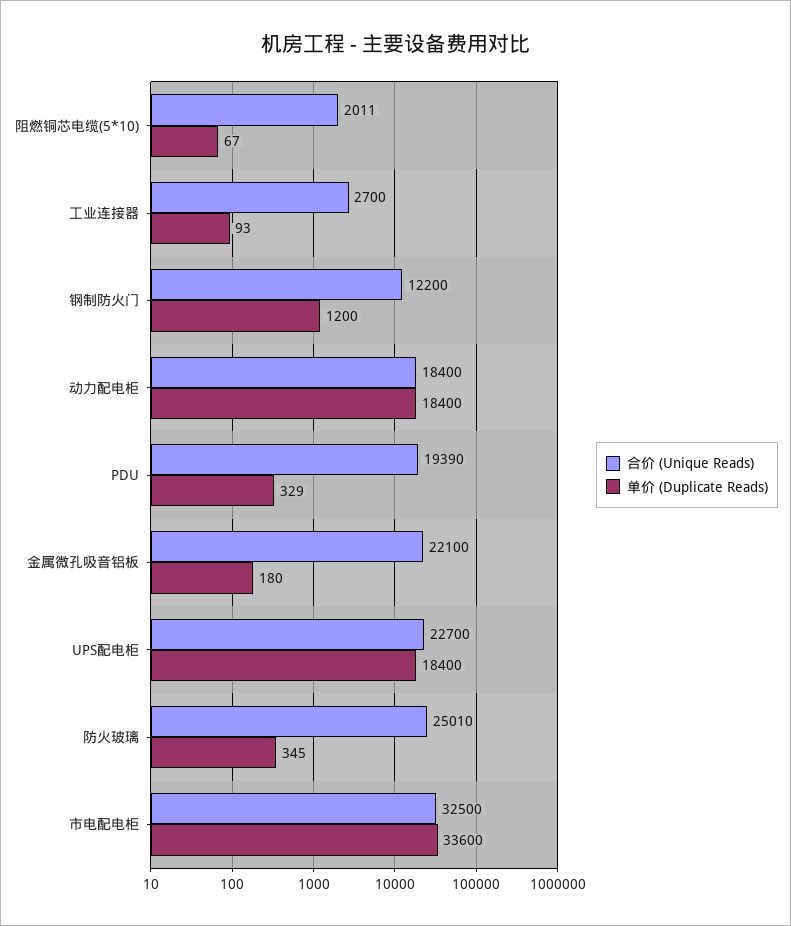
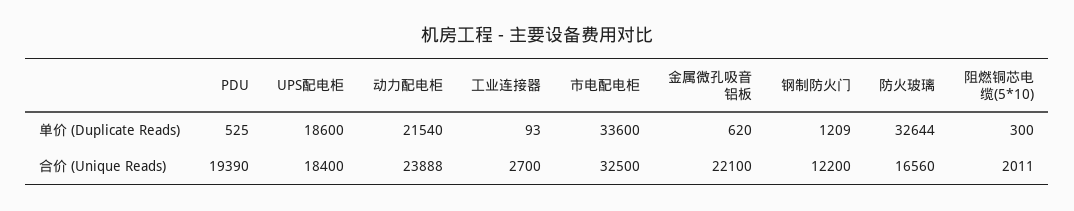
单价 (Duplicate Reads), 阻燃铜芯电缆(5*10): 67 -> 300
单价 (Duplicate Reads), 钢制防火门: 1200 -> 1209
合价 (Unique Reads), 动力配电柜: 18400 -> 23888
单价 (Duplicate Reads), 动力配电柜: 18400 -> 21540
单价 (Duplicate Reads), PDU: 329 -> 525
单价 (Duplicate Reads), 金属微孔吸音铝板: 180 -> 620
合价 (Unique Reads), UPS配电柜: 22700 -> 18400
单价 (Duplicate Reads), UPS配电柜: 18400 -> 18600
合价 (Unique Reads), 防火玻璃: 25010 -> 16560
单价 (Duplicate Reads), 防火玻璃: 345 -> 32644

